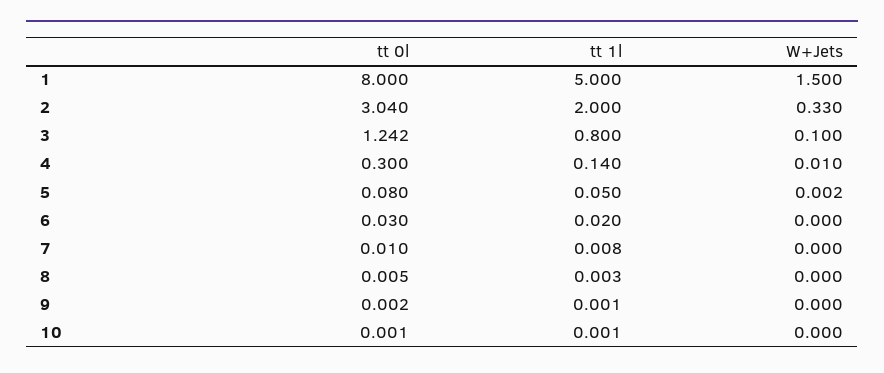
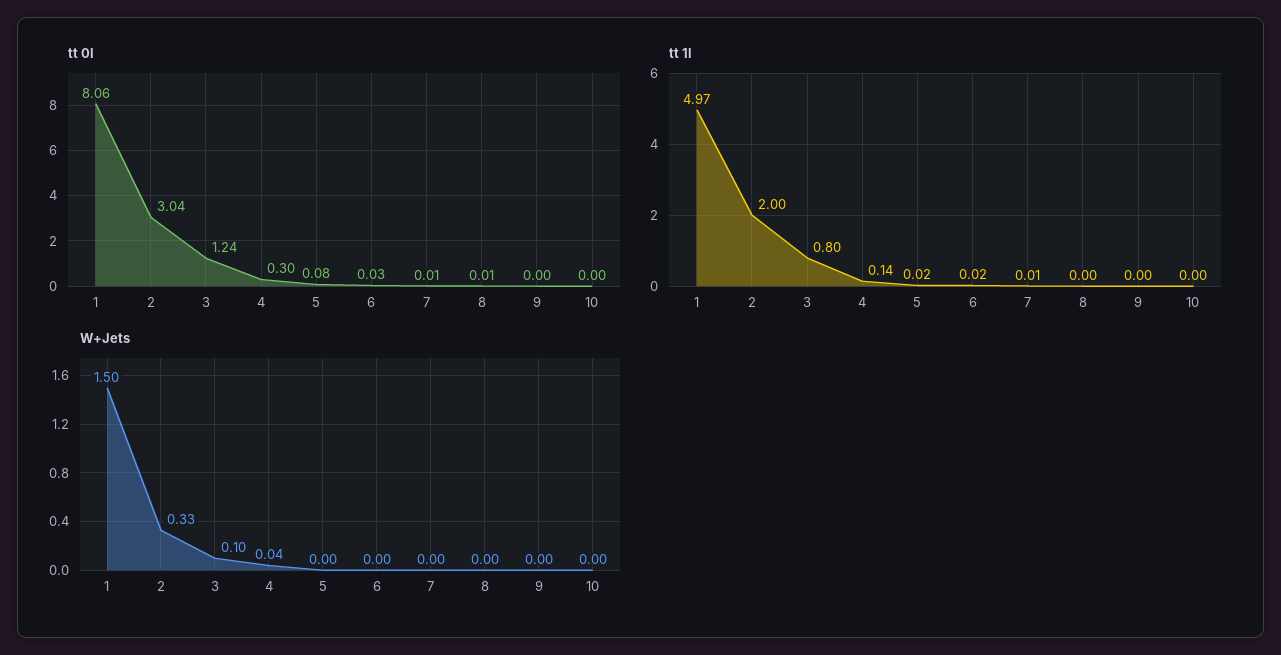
tt 0l, 1: 8 -> 8.06
tt 1l, 1: 5 -> 4.97
W+Jets, 4: 0.01 -> 0.04
tt 1l, 5: 0.05 -> 0.02

